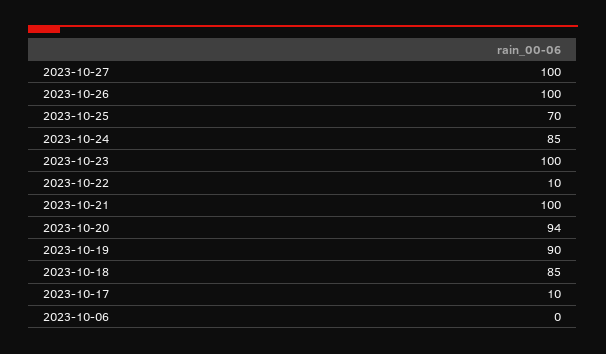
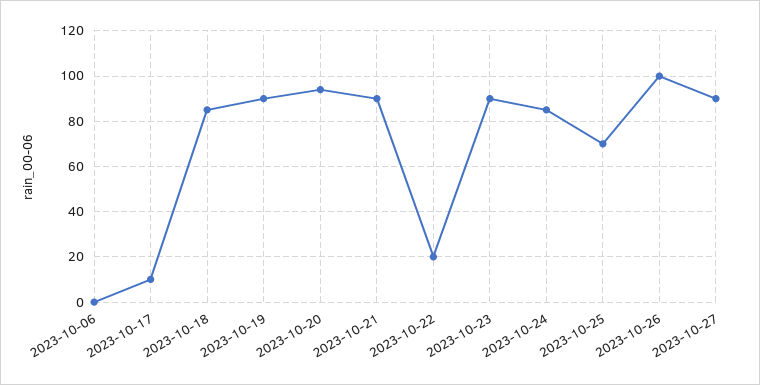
2023-10-27: 100 -> 90
2023-10-23: 100 -> 90
2023-10-22: 10 -> 20
2023-10-21: 100 -> 90

